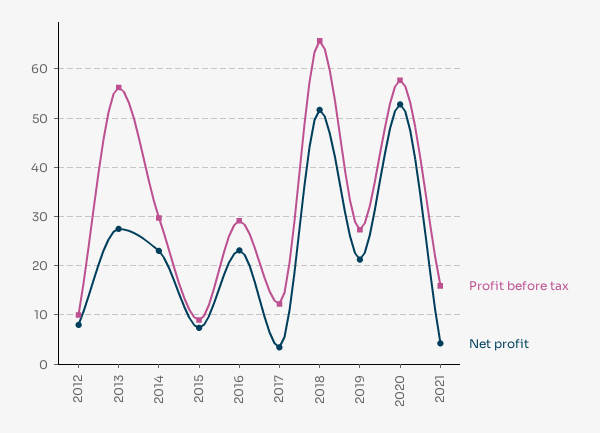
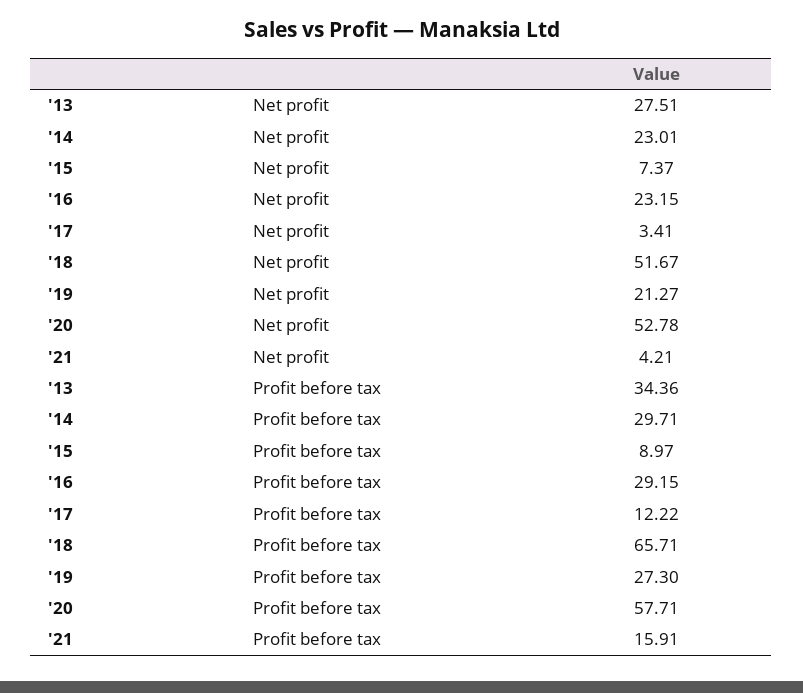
Profit before tax, 2012: 10 -> none
Net profit, 2012: 8 -> none
Profit before tax, 2013: 56 -> 34.36

